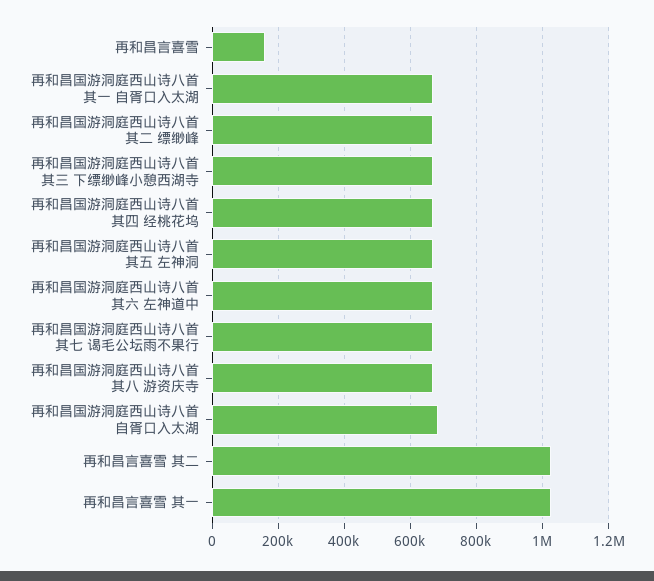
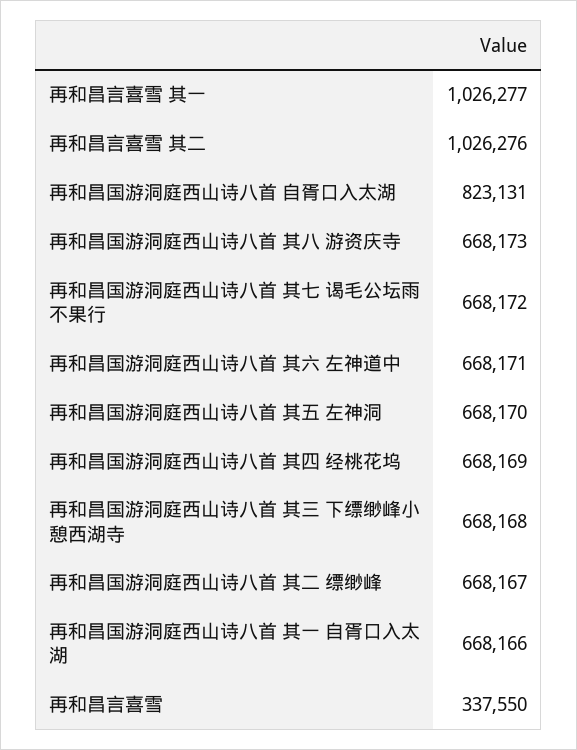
再和昌言喜雪: 160000 -> 337550
再和昌国游洞庭西山诗八首 自胥口入太湖: 680000 -> 823131

